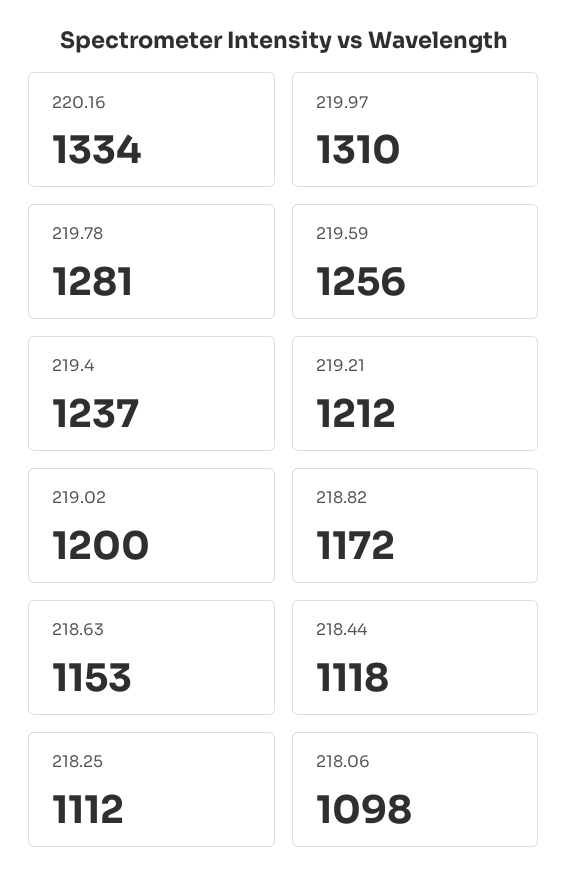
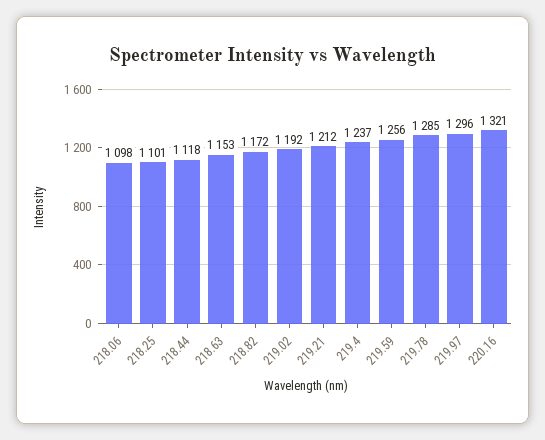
220.16: 1334 -> 1321
219.97: 1310 -> 1296
219.78: 1281 -> 1285
219.02: 1200 -> 1192
218.25: 1112 -> 1101

